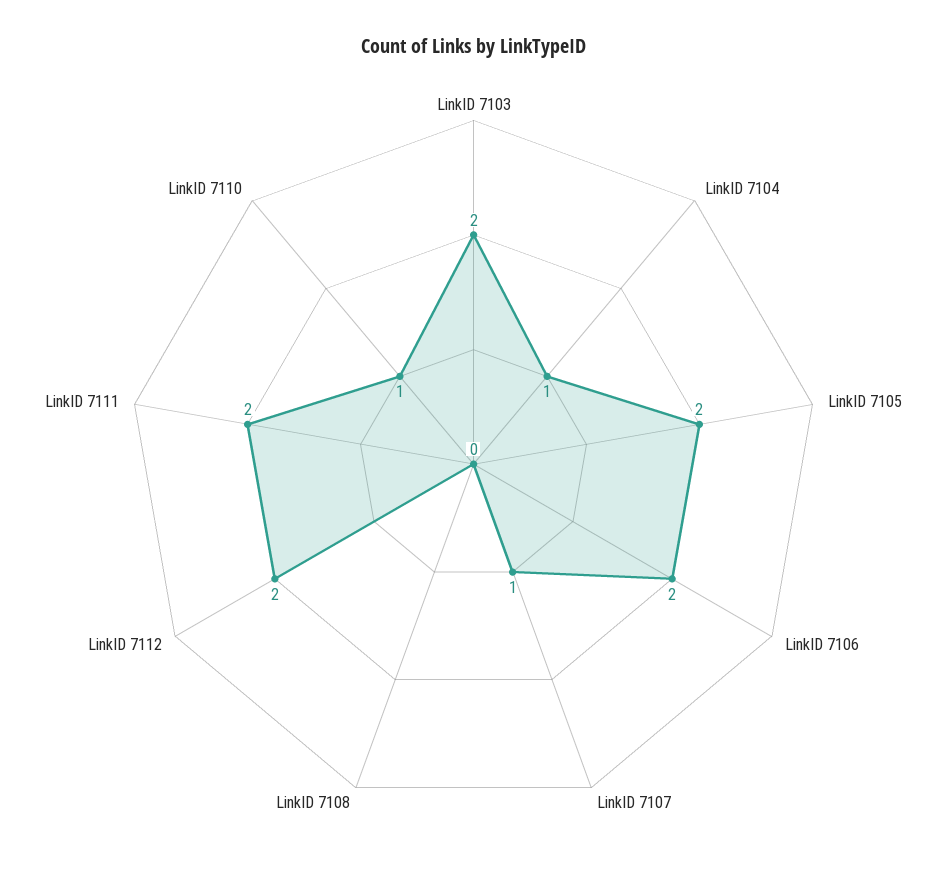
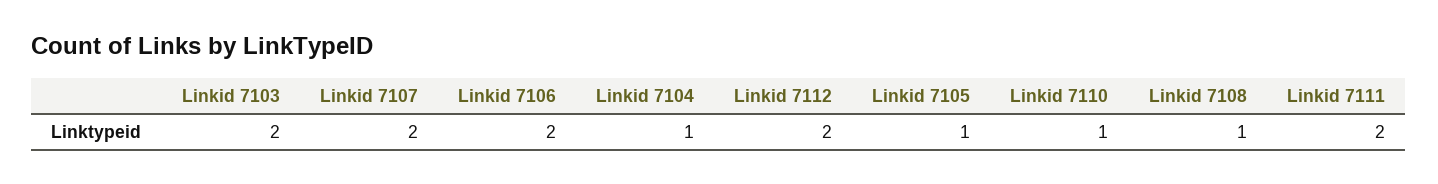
LinkID 7105: 2 -> 1
LinkID 7107: 1 -> 2
LinkID 7108: 0 -> 1

